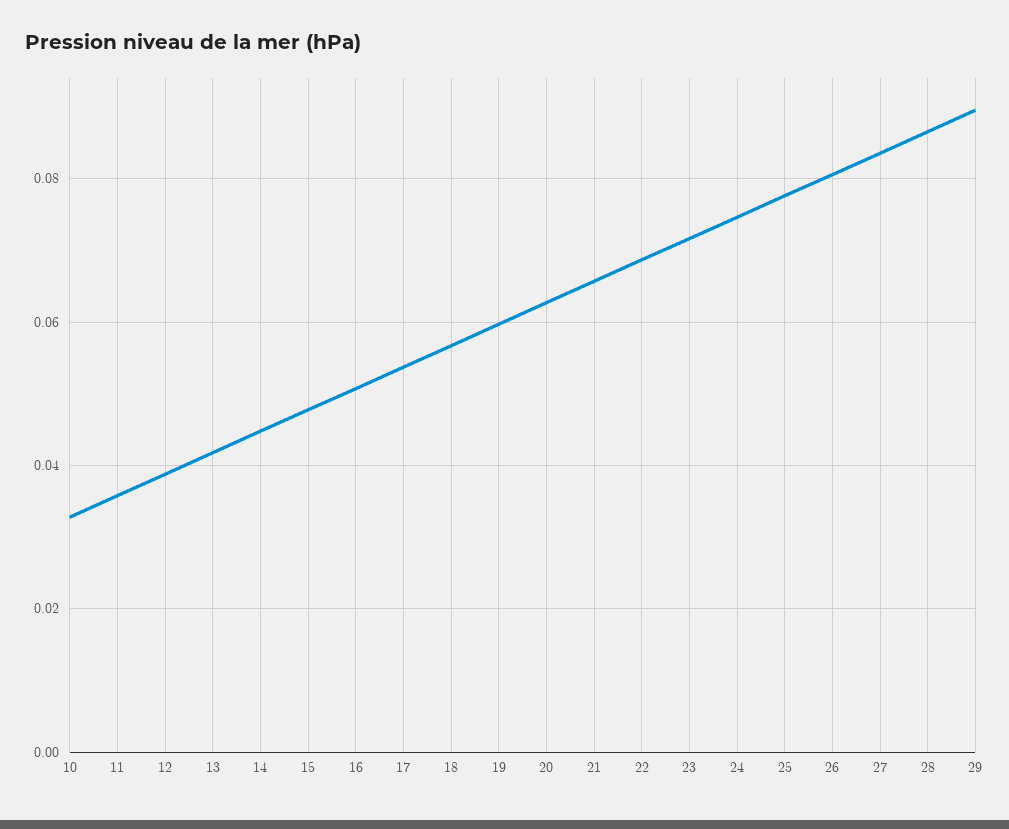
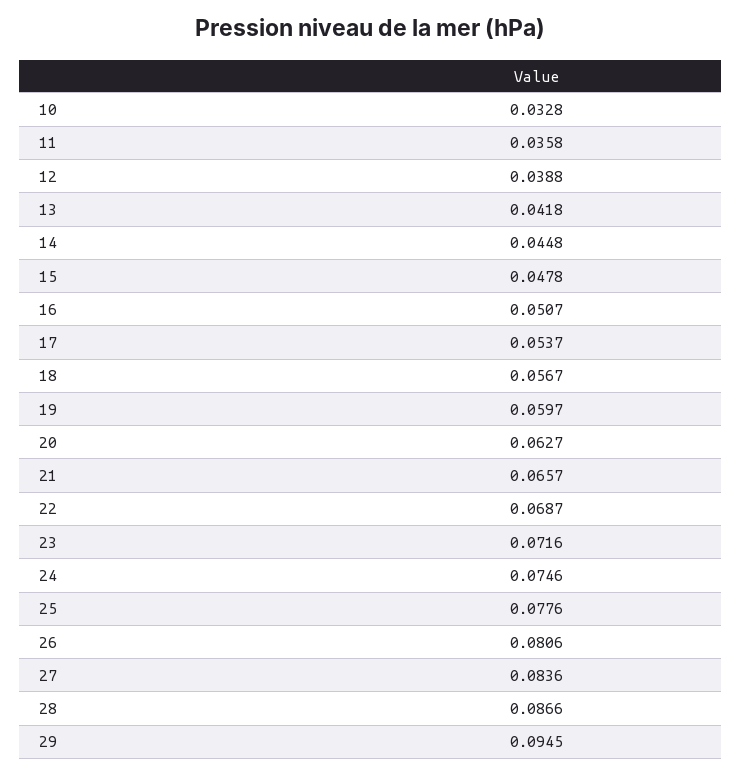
29: 0.09 -> 0.0945

